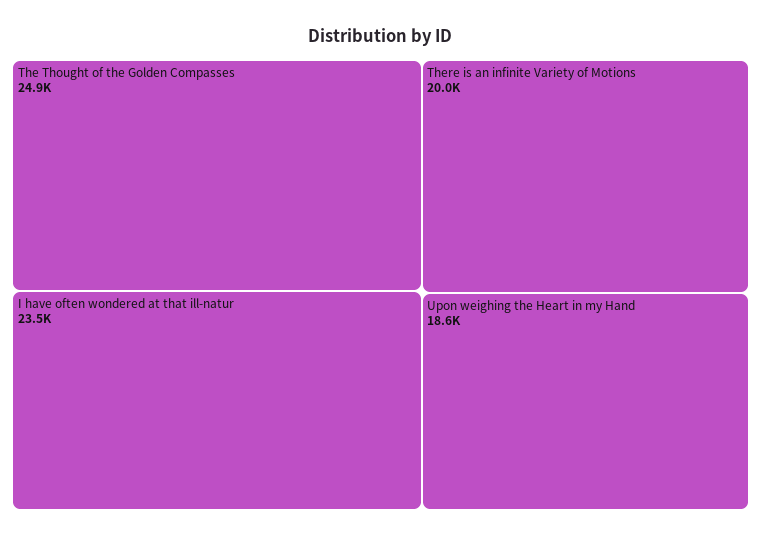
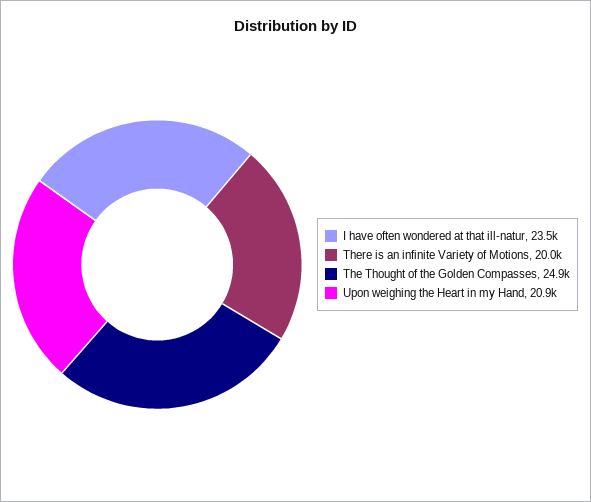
Upon weighing the Heart in my Hand: 18600 -> 20900

